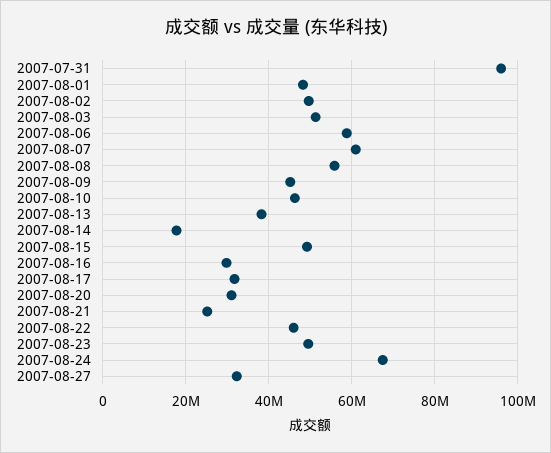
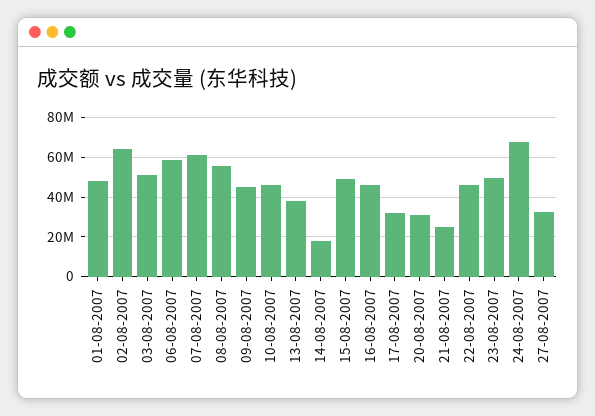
2007-07-31: 96000000 -> none
2007-08-02: 50000000 -> 65000000
2007-08-16: 30000000 -> 45000000

